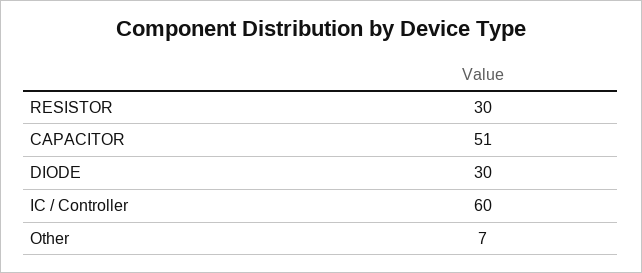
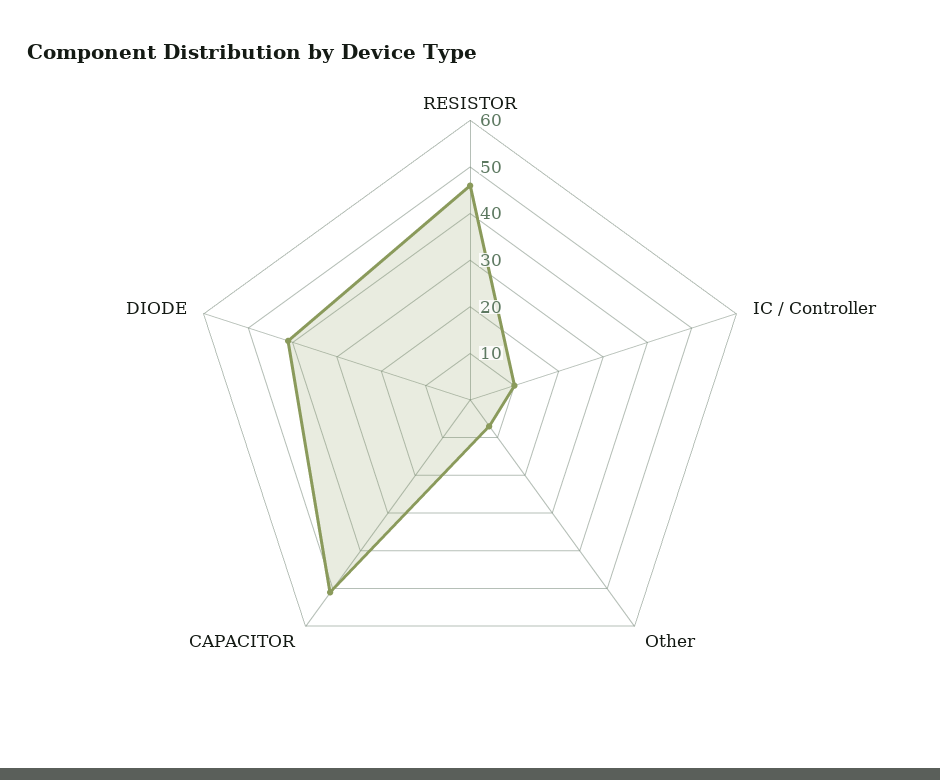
RESISTOR: 30 -> 45
DIODE: 30 -> 40
IC / Controller: 60 -> 10

